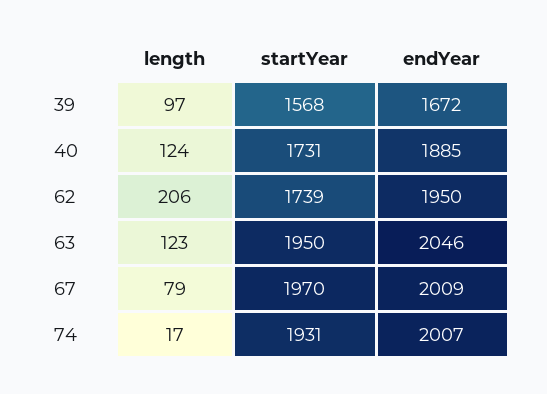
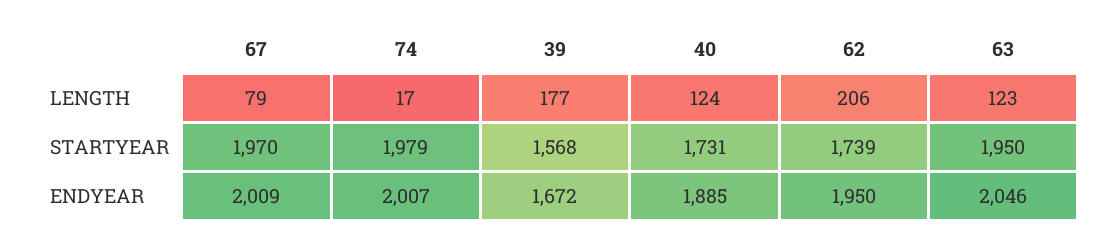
length, 39: 97 -> 177
startYear, 74: 1931 -> 1979

